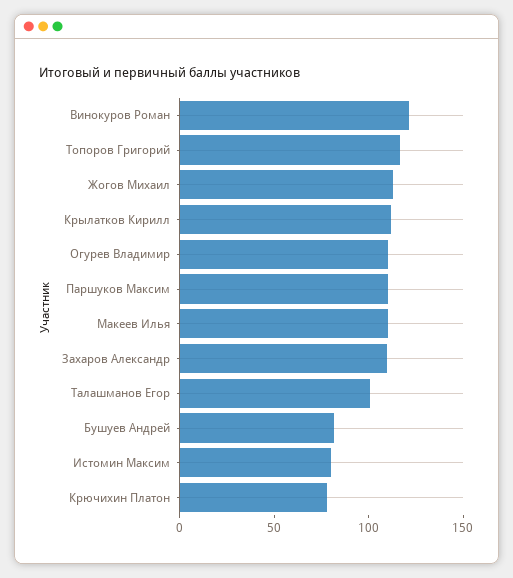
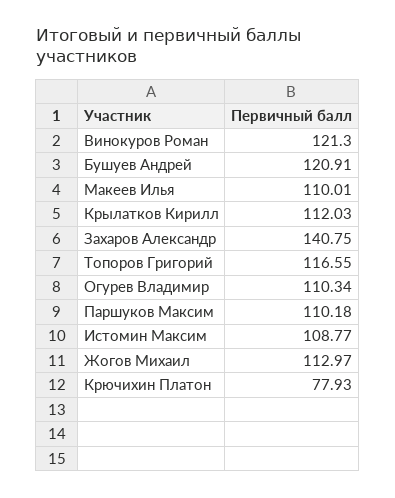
Захаров Александр: 110 -> 140.75
Талашманов Егор: 100 -> none
Бушуев Андрей: 80 -> 120.91
Истомин Максим: 80 -> 108.77

